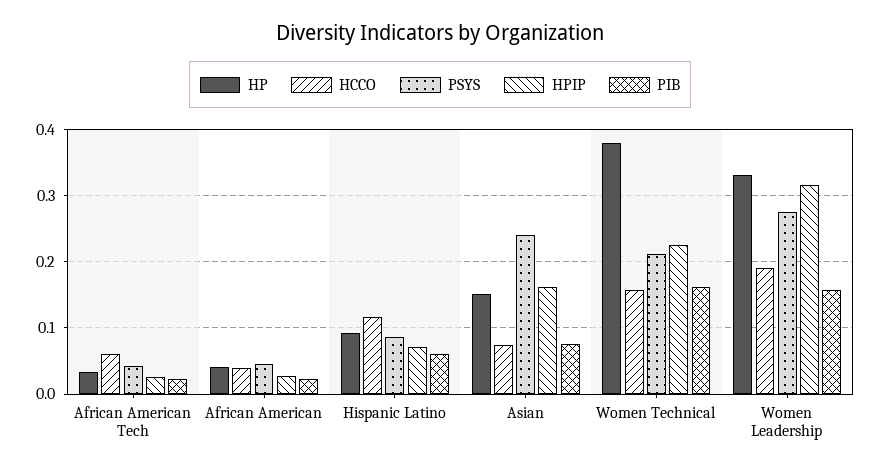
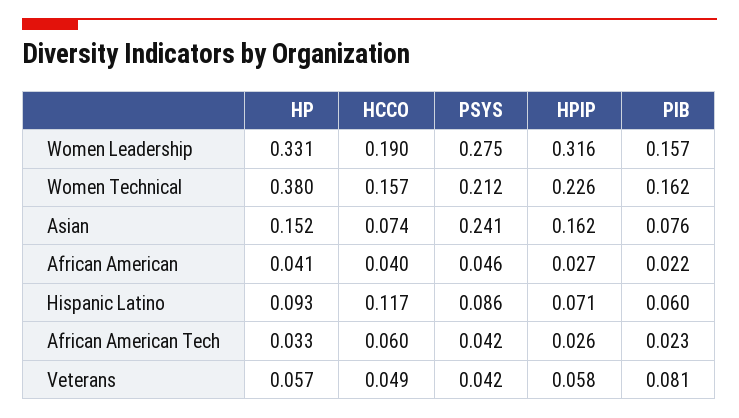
HP, Veterans: none -> 0.057
HCCO, Veterans: none -> 0.049
PSYS, Veterans: none -> 0.042
HPIP, Veterans: none -> 0.058
PIB, Veterans: none -> 0.081

